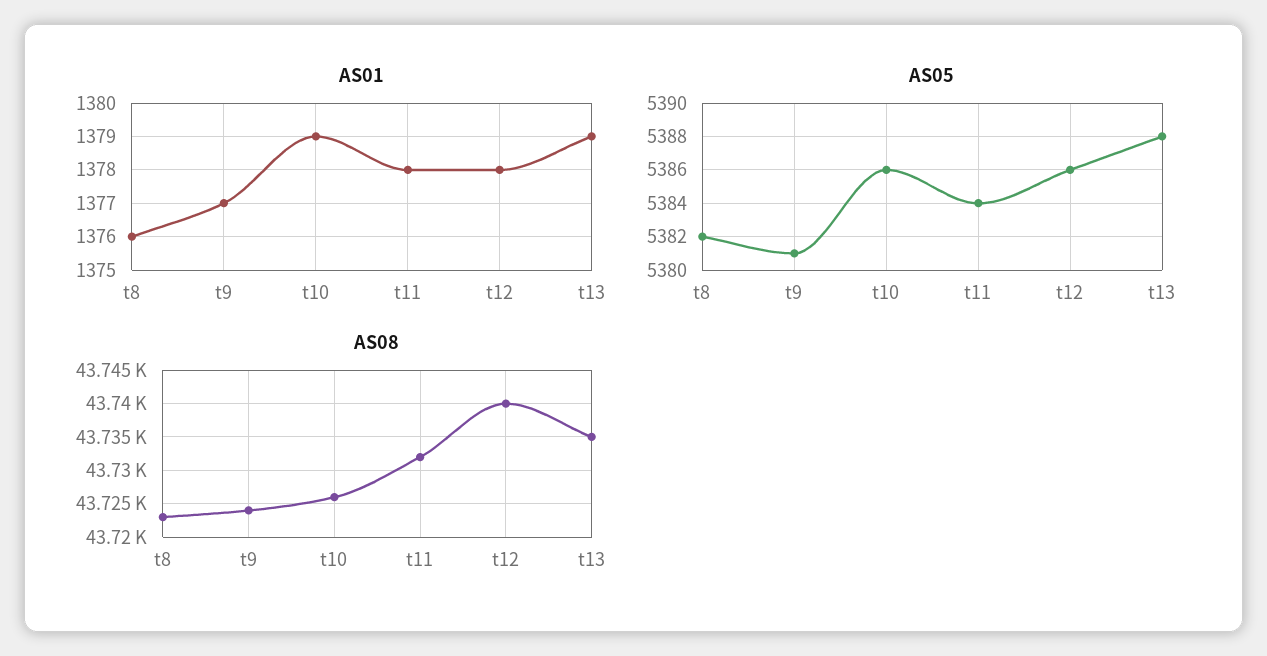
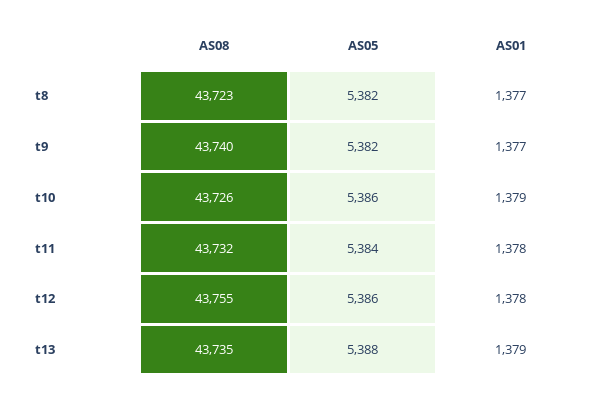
AS01, t8: 1376 -> 1377
AS05, t9: 5381 -> 5382
AS08, t9: 43724 -> 43740
AS08, t12: 43740 -> 43755

